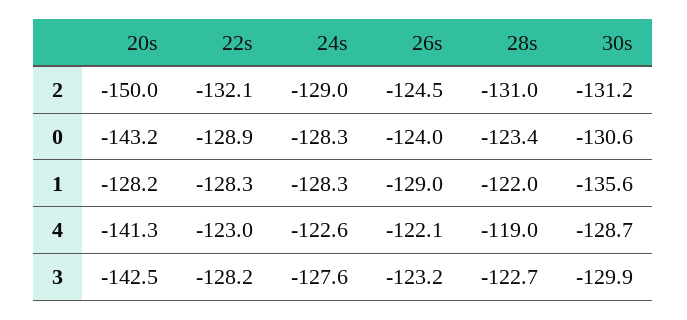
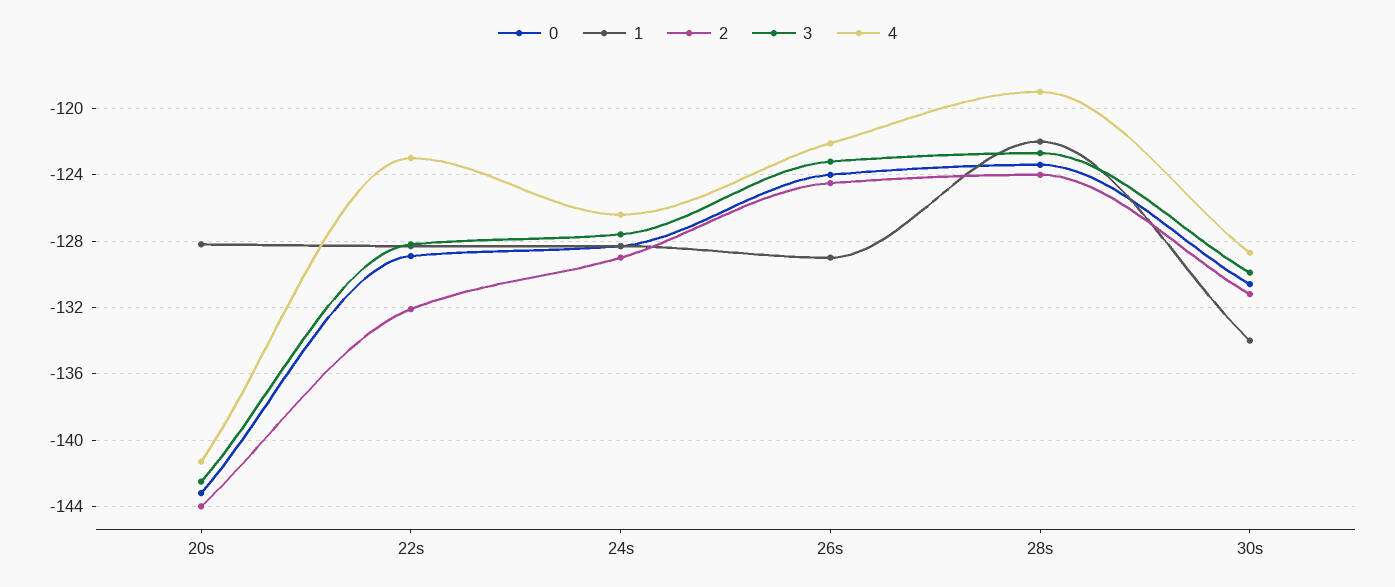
2, 20s: -150 -> -144
2, 28s: -131 -> -124
1, 30s: -135.6 -> -134
4, 24s: -122.6 -> -126.5

